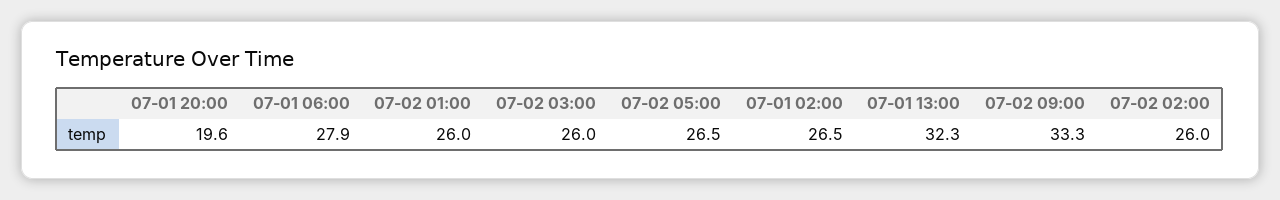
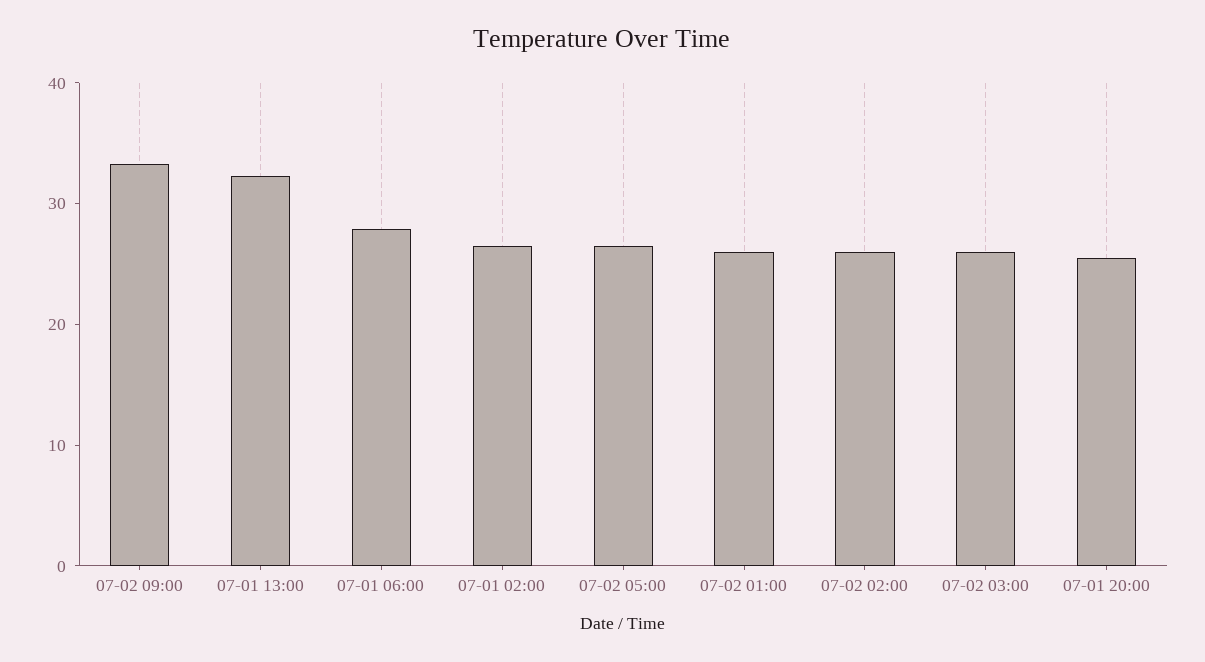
07-01 20:00: 19.6 -> 26

